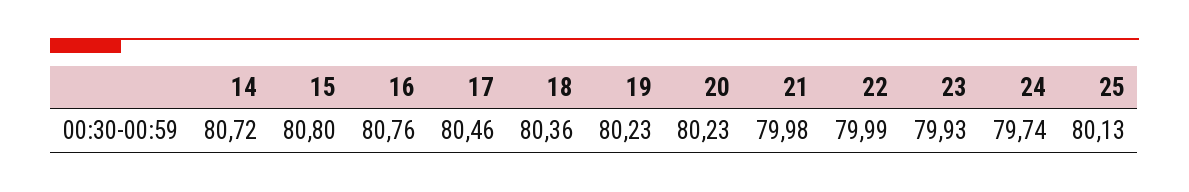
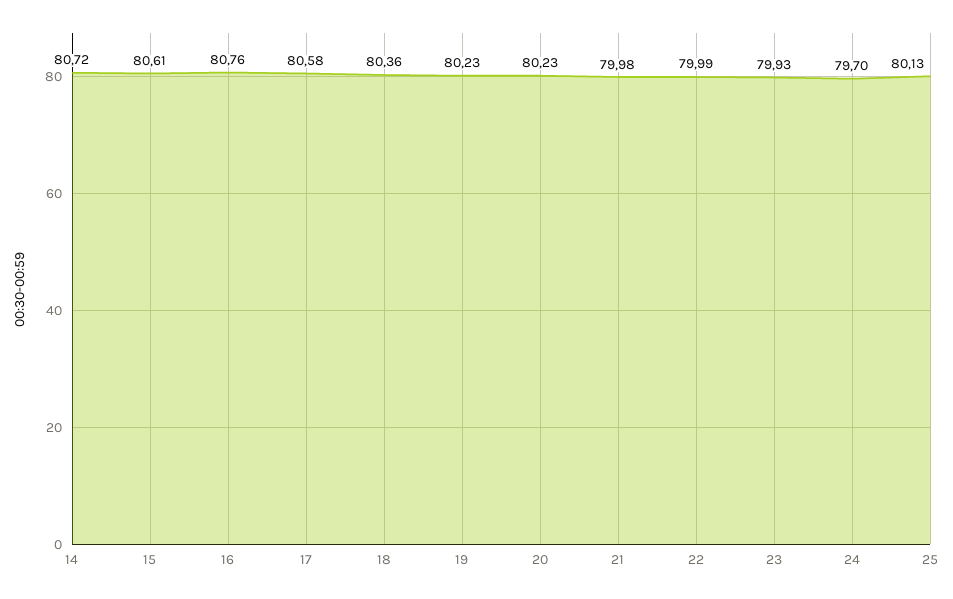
15: 80.8 -> 80.61
17: 80.46 -> 80.58
24: 79.74 -> 79.7

